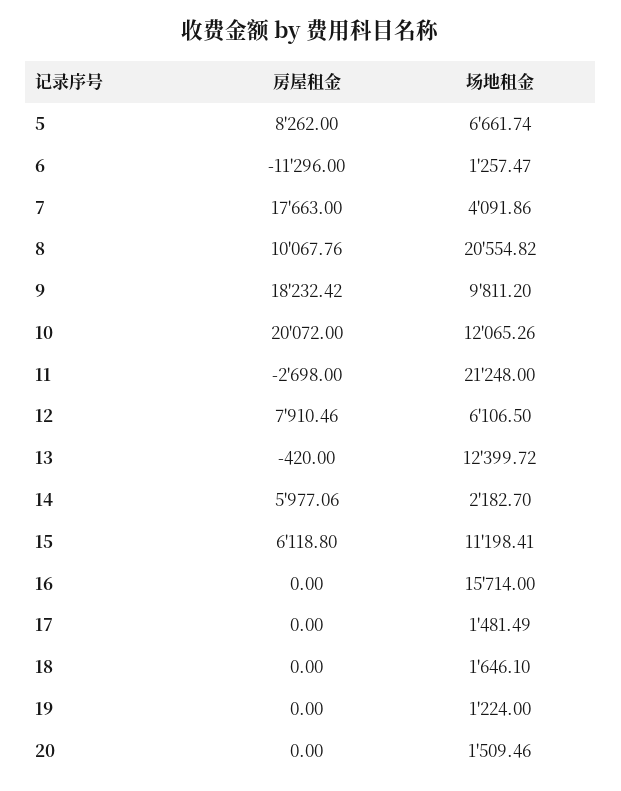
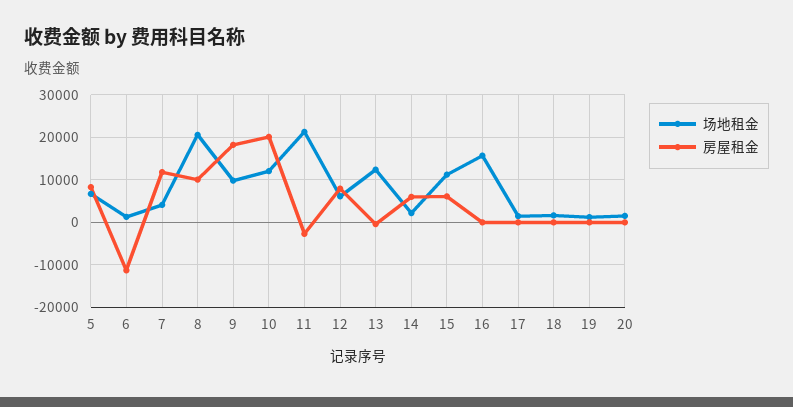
房屋租金, 7: 17663 -> 12000

